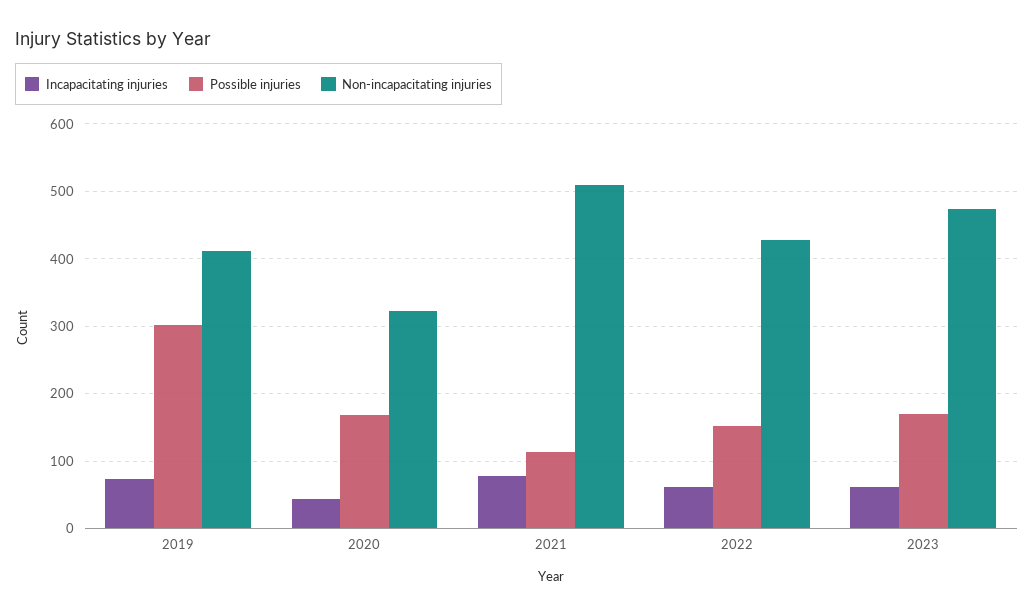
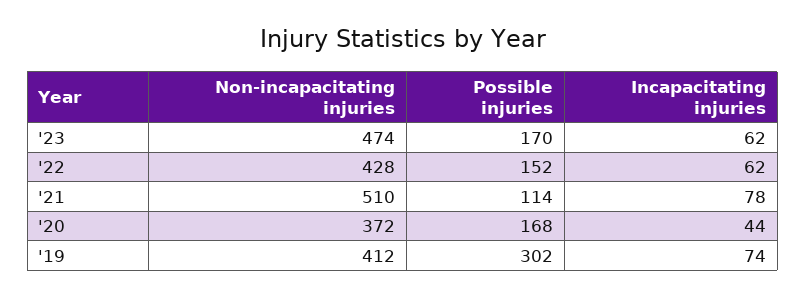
Non-incapacitating injuries, 2020: 320 -> 372

